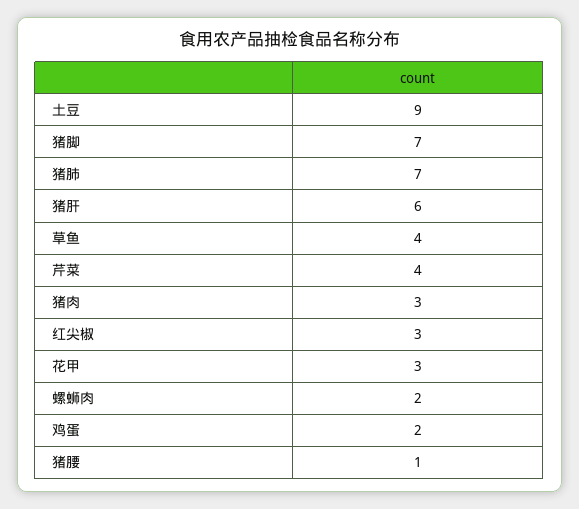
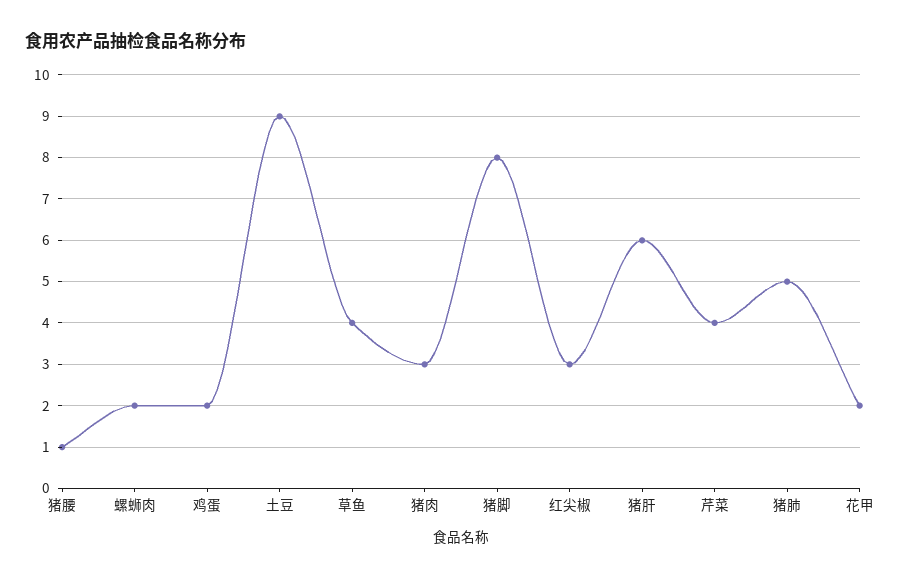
猪脚: 7 -> 8
猪肺: 7 -> 5
花甲: 3 -> 2

